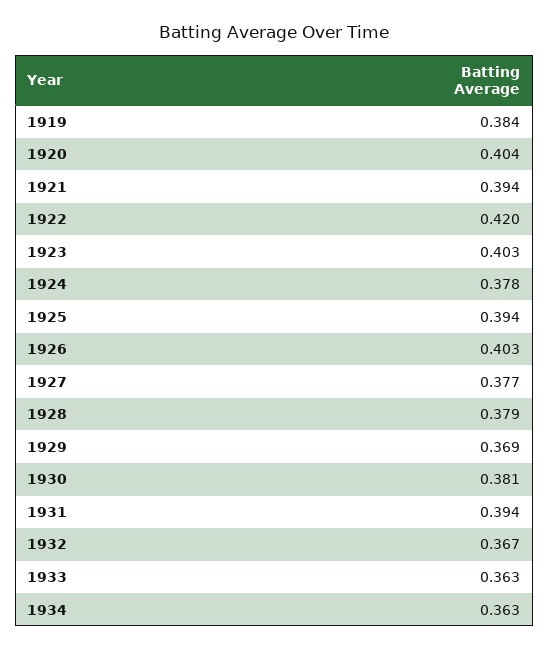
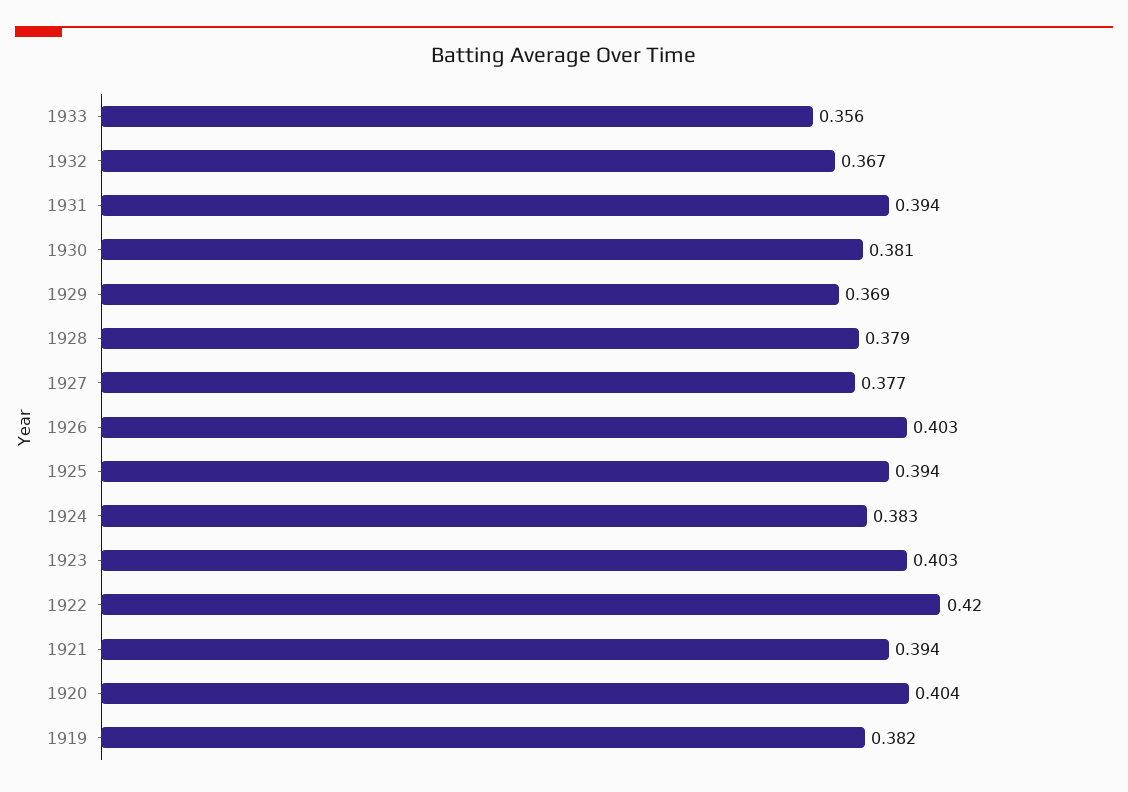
1919: 0.384 -> 0.382
1924: 0.378 -> 0.383
1933: 0.363 -> 0.356
1934: 0.363 -> none

